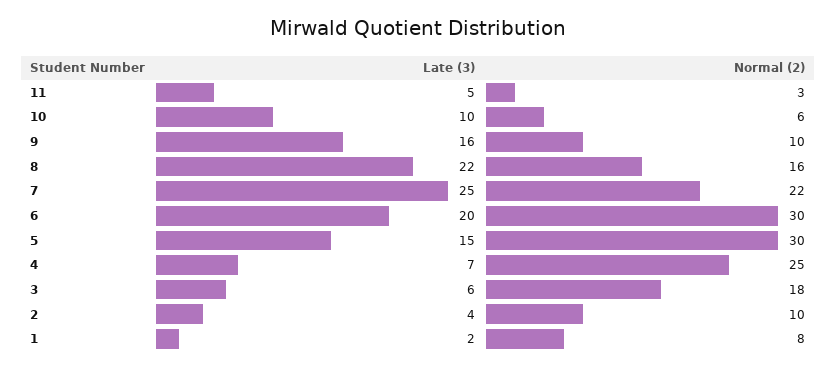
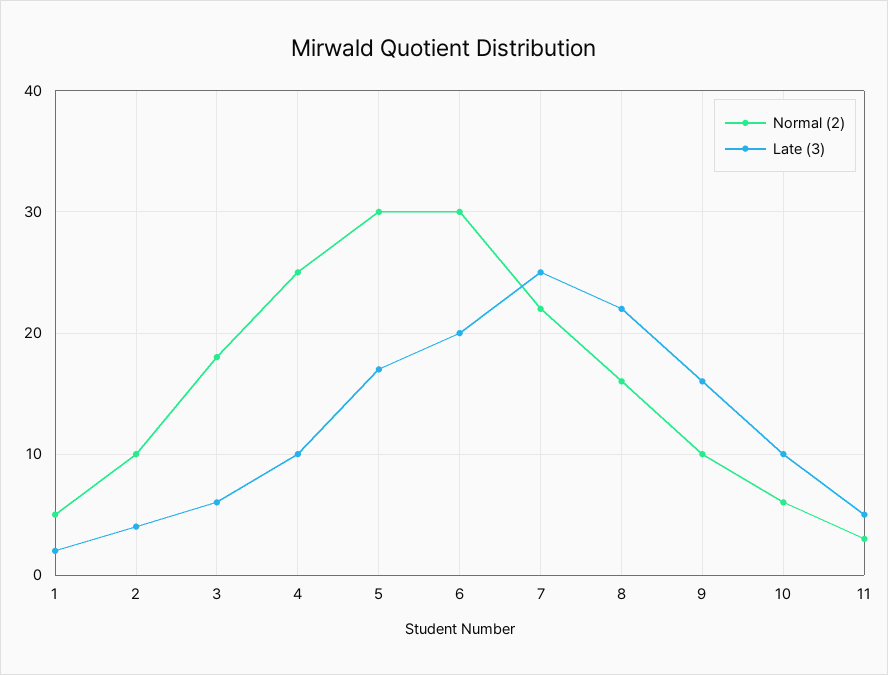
Late (3), 5: 15 -> 17
Late (3), 4: 7 -> 10
Normal (2), 1: 8 -> 5

